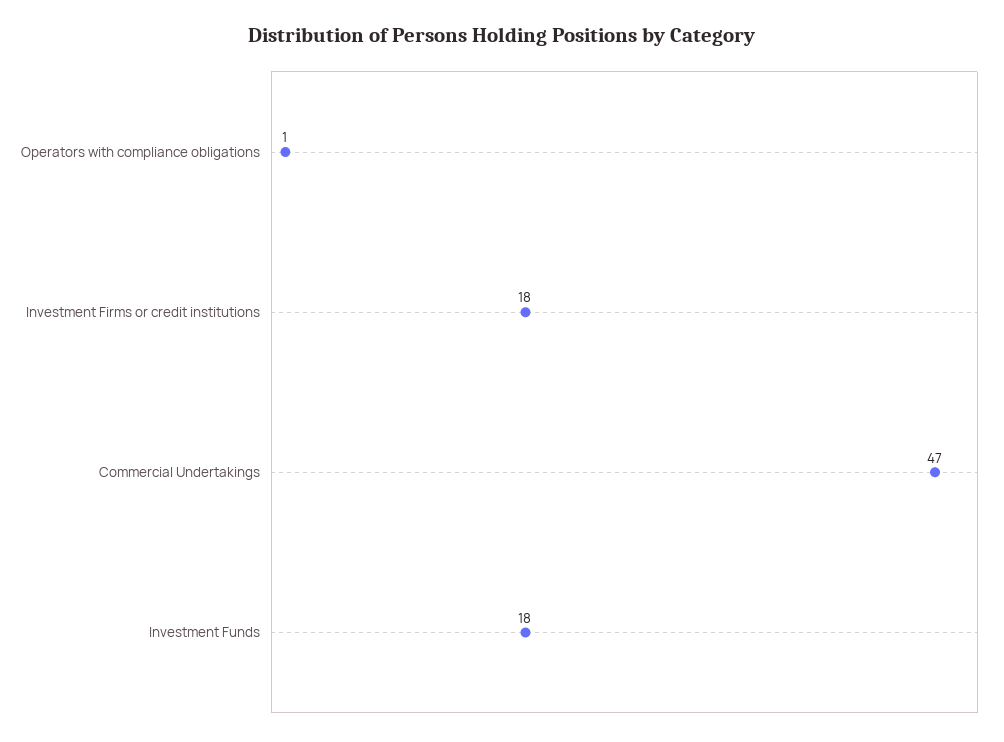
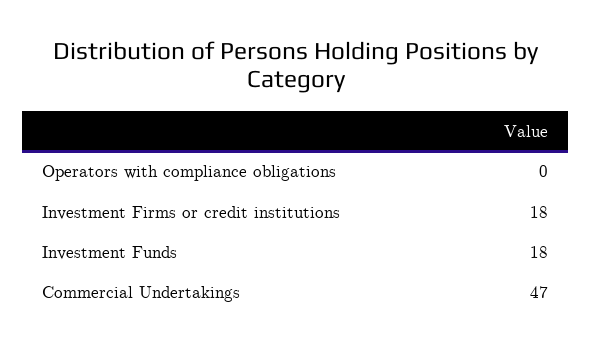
Operators with compliance obligations: 1 -> 0

